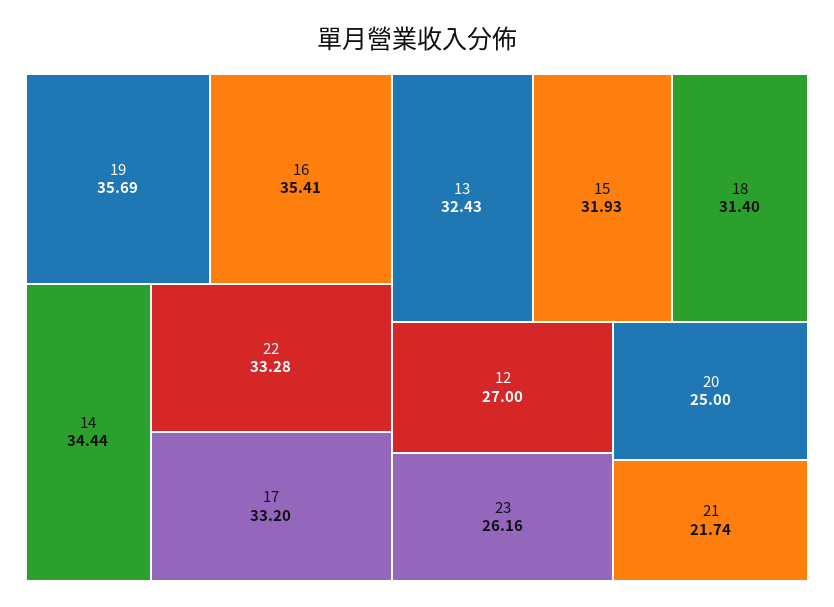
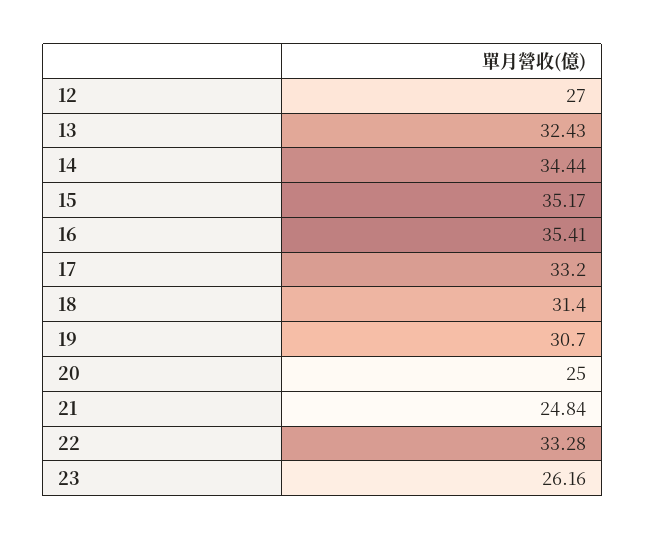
19: 35.69 -> 30.7
15: 31.93 -> 35.17
21: 21.74 -> 24.84

